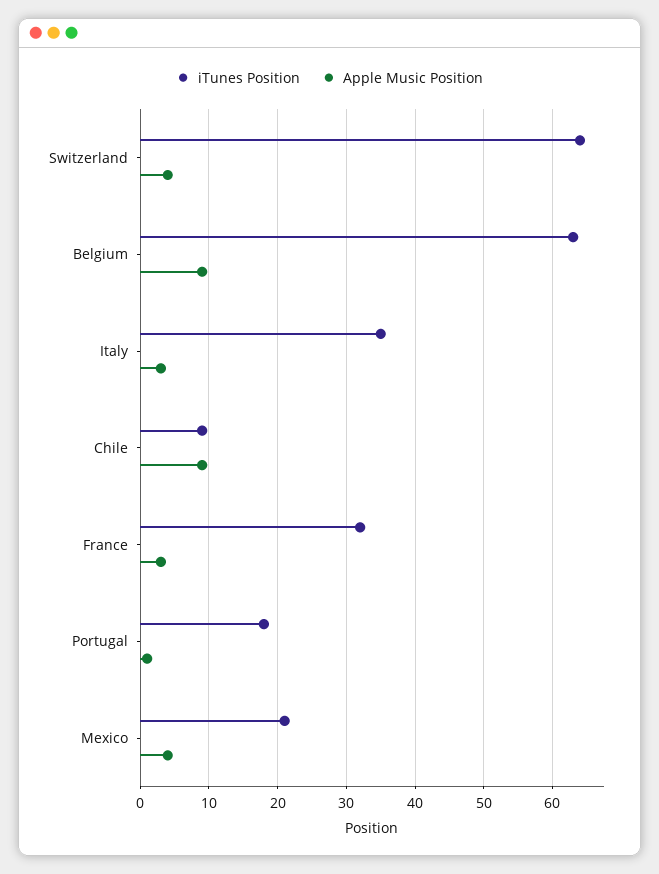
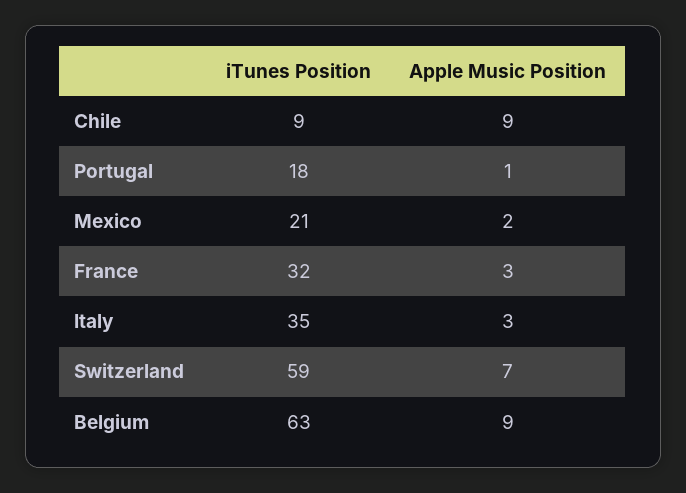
iTunes Position, Switzerland: 64 -> 59
Apple Music Position, Switzerland: 4 -> 7
Apple Music Position, Mexico: 4 -> 2

